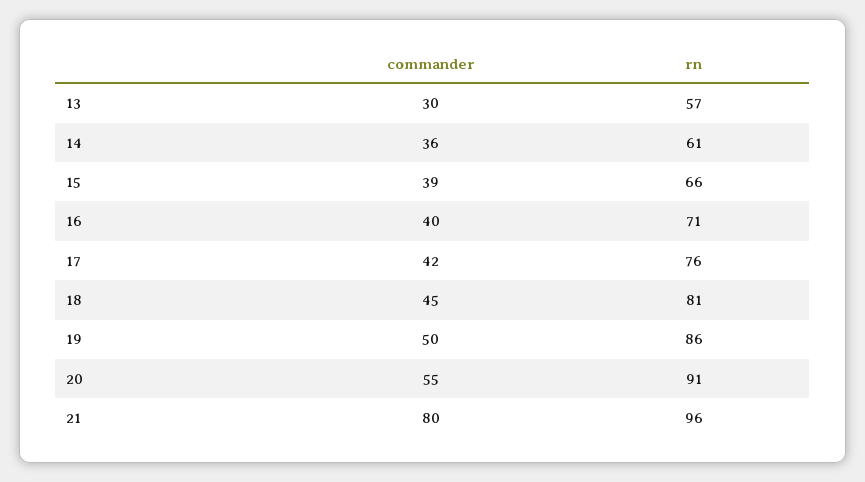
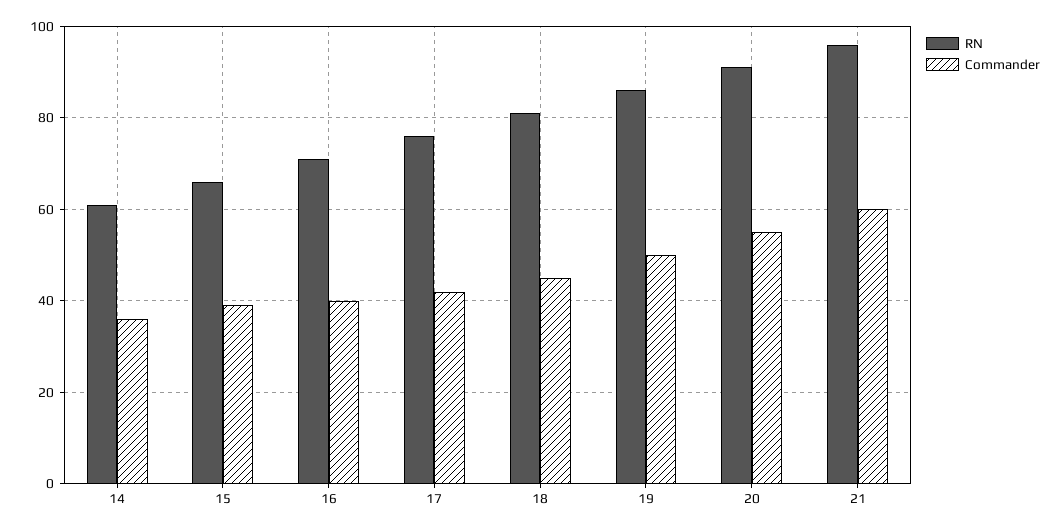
commander, 13: 30 -> none
rn, 13: 57 -> none
commander, 21: 80 -> 60

